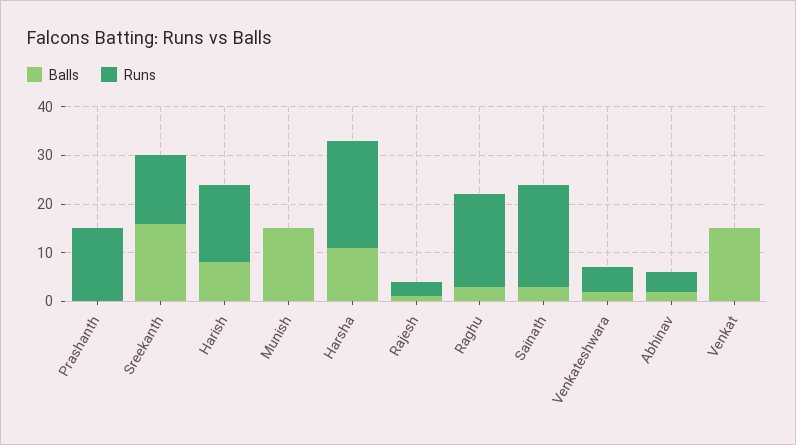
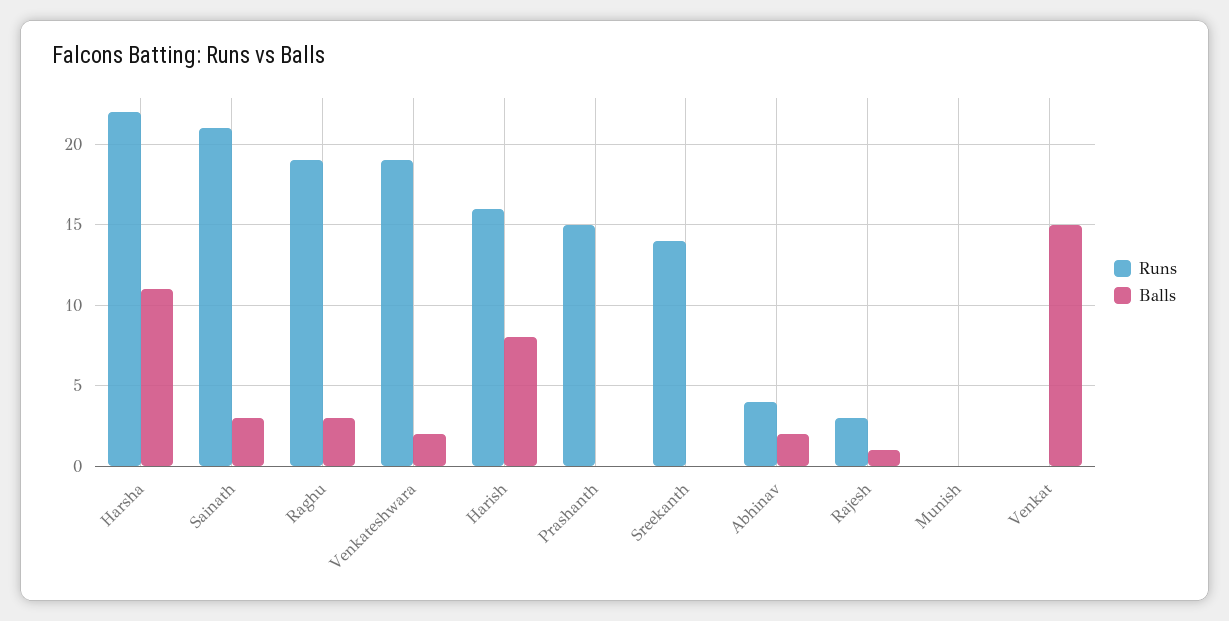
Balls, Sreekanth: 15 -> 0
Balls, Munish: 15 -> 0
Runs, Venkateshwara: 5 -> 19

